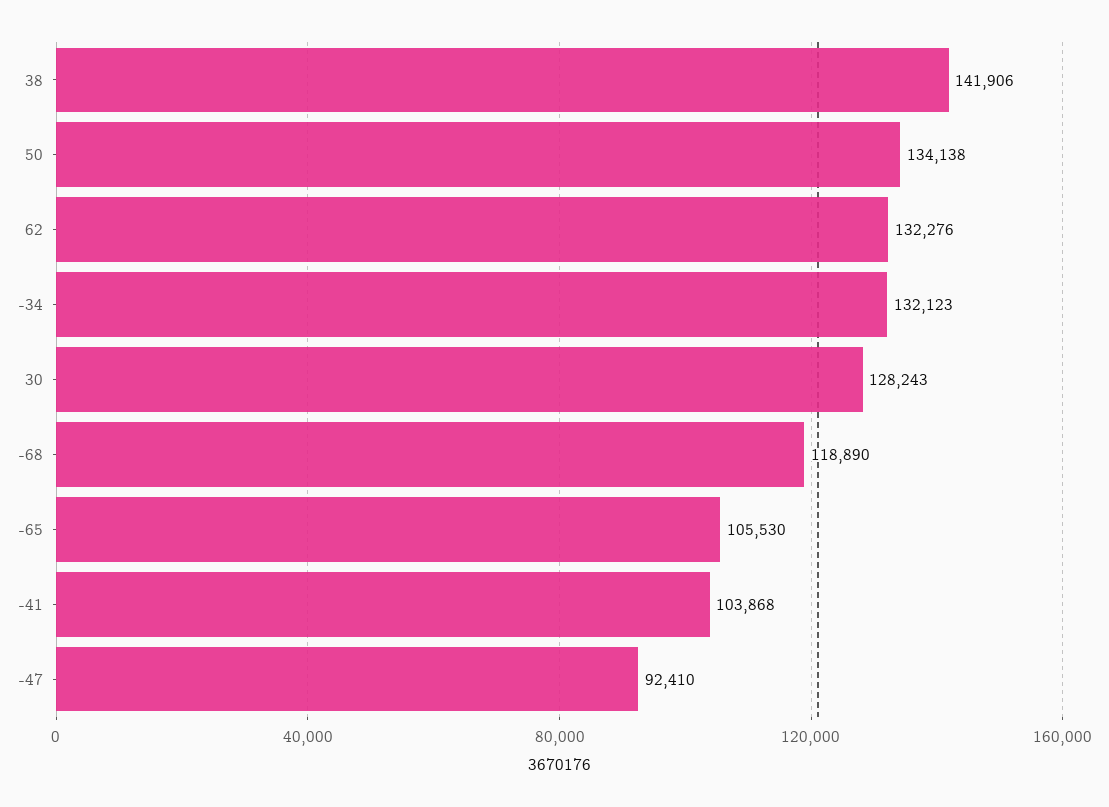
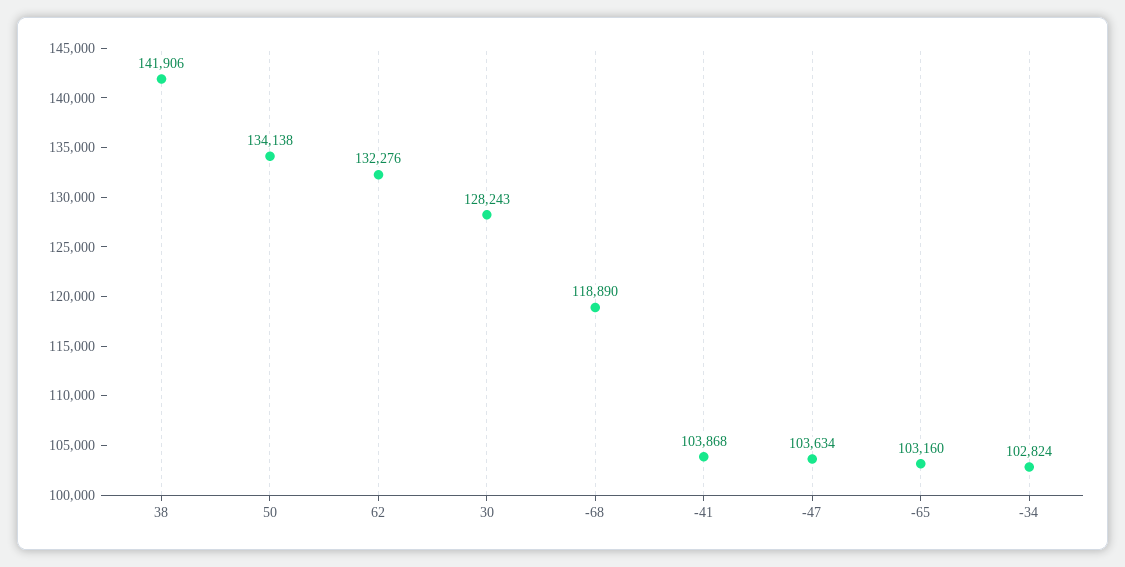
-34: 132123 -> 102824
-65: 105530 -> 103160
-47: 92410 -> 103634

